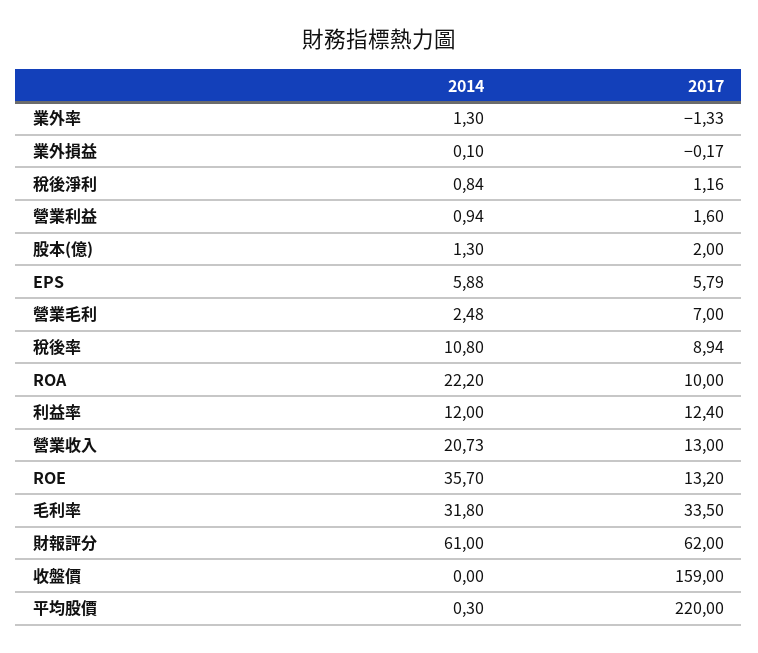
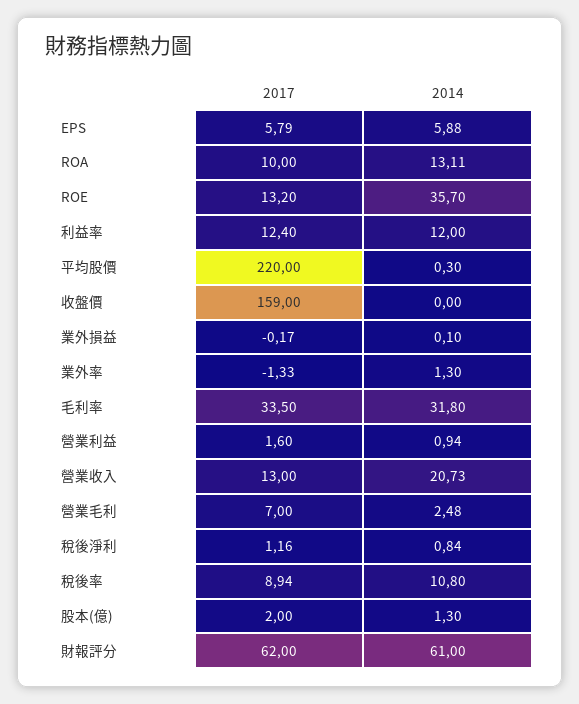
2014, ROA: 22.2 -> 13.11

